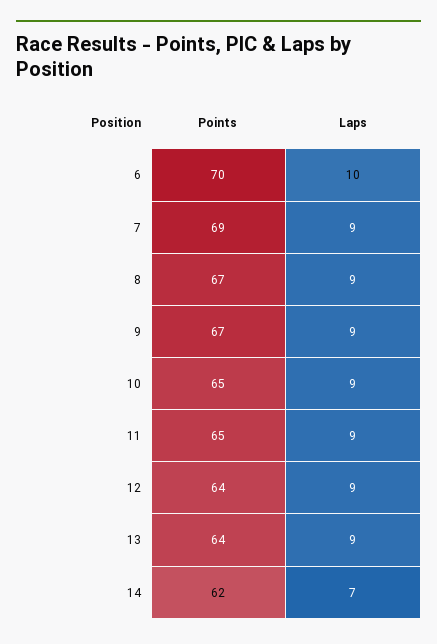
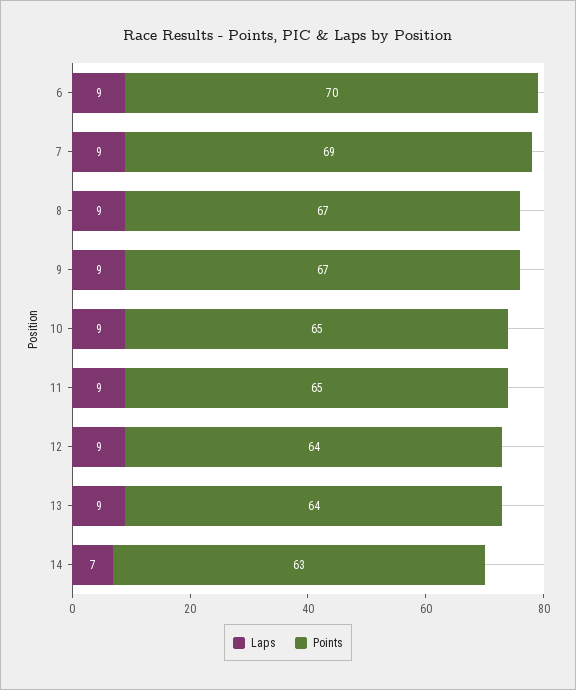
Laps, 6: 10 -> 9
Points, 14: 62 -> 63

